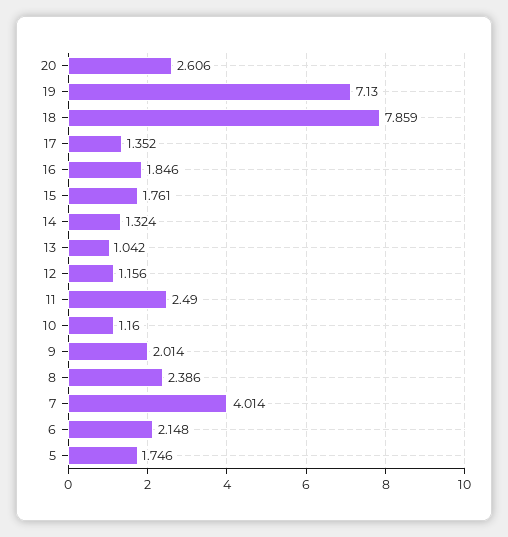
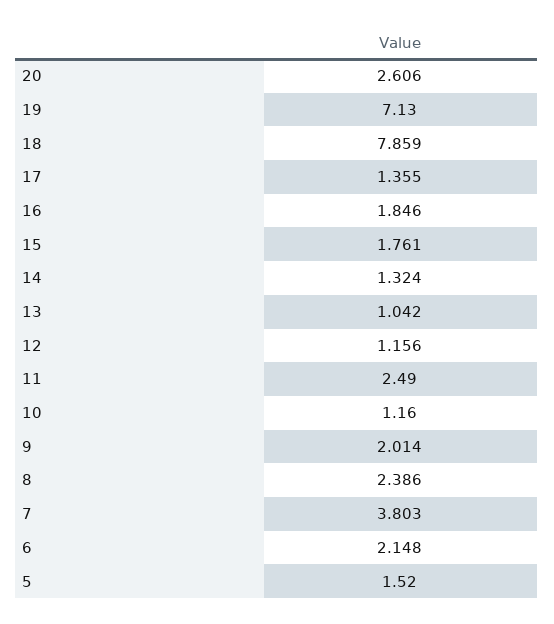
17: 1.352 -> 1.355
7: 4.014 -> 3.803
5: 1.746 -> 1.52

